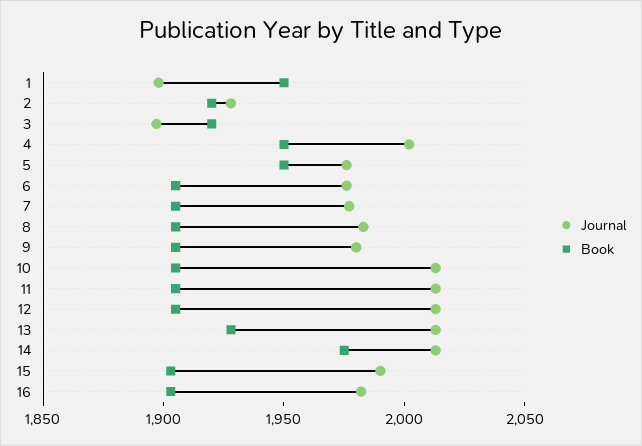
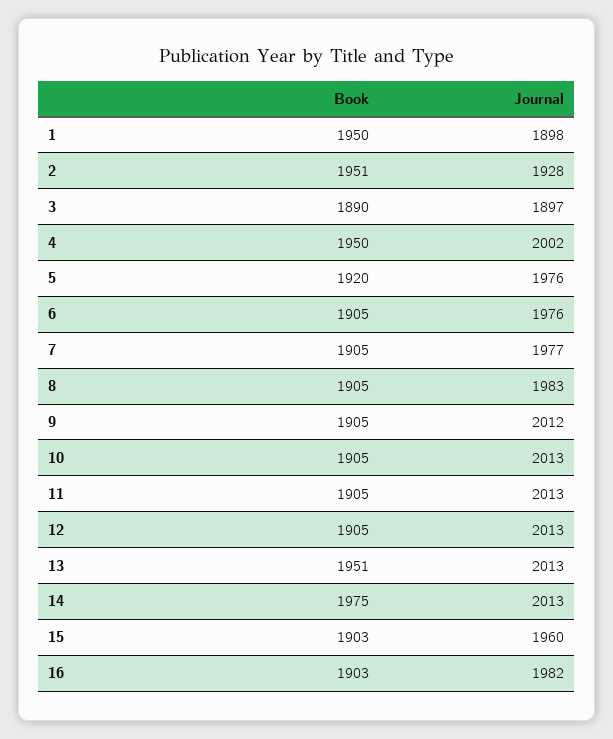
Book, 2: 1920 -> 1951
Book, 3: 1920 -> 1890
Book, 5: 1950 -> 1920
Journal, 9: 1980 -> 2012
Book, 13: 1930 -> 1951
Journal, 15: 1990 -> 1960

